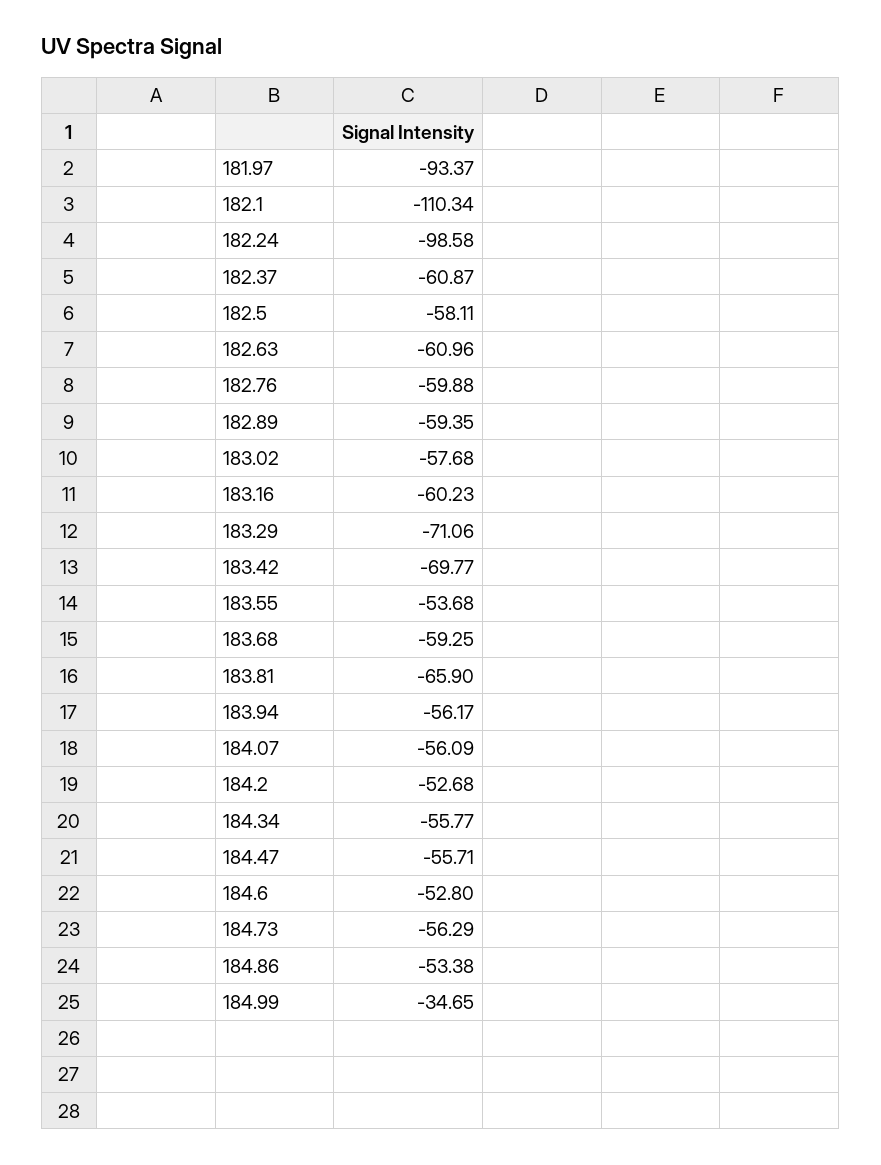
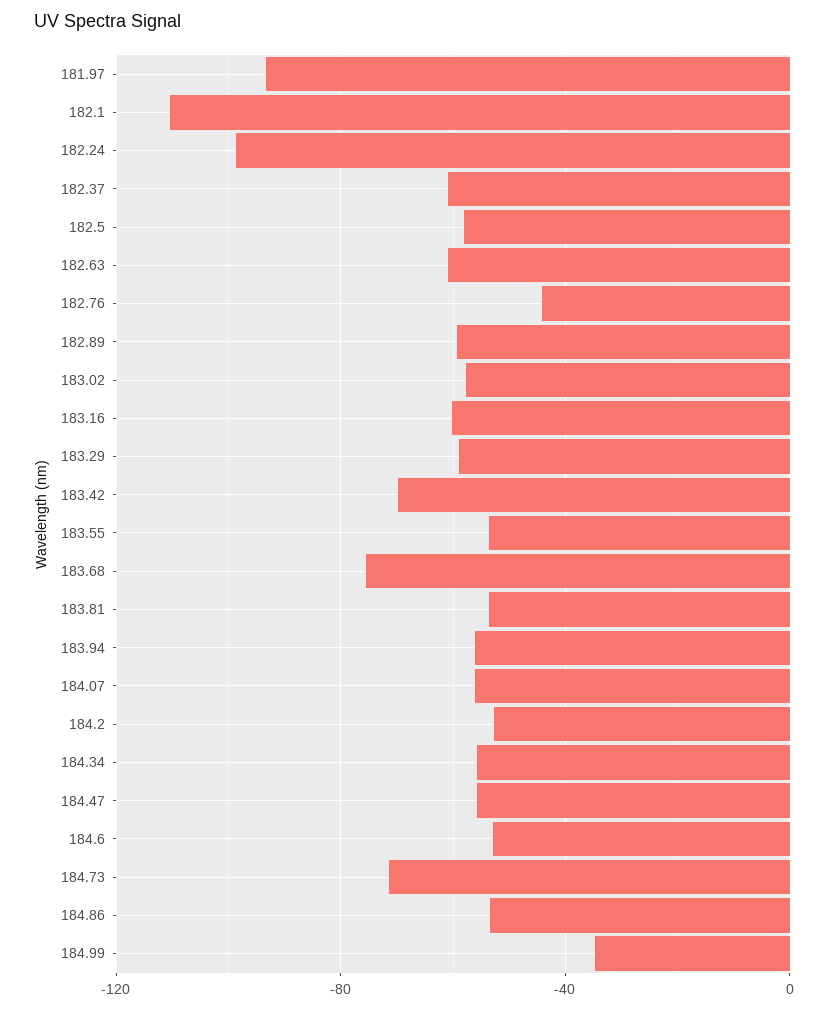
182.76: -59.88 -> -45
183.29: -71.06 -> -60
183.68: -59.25 -> -75
183.81: -65.9 -> -55
184.73: -56.29 -> -70

